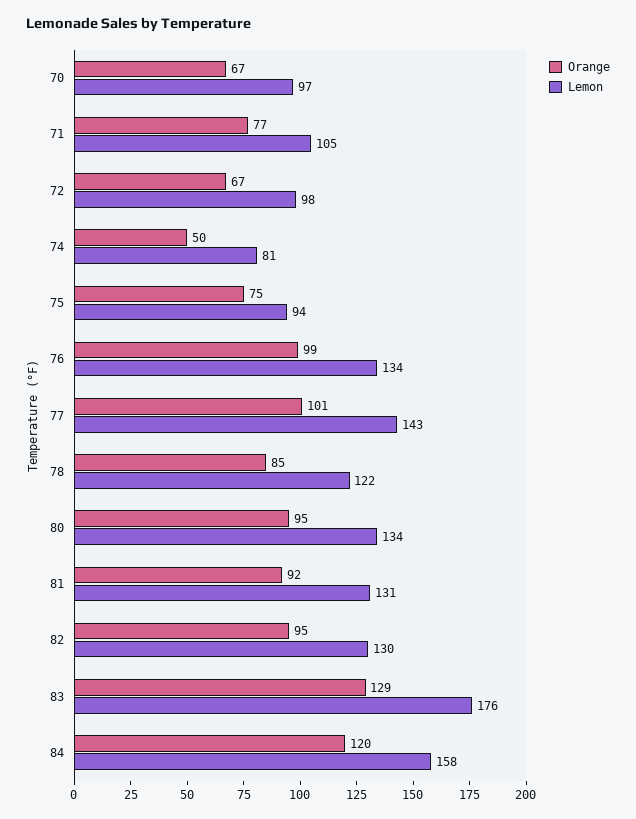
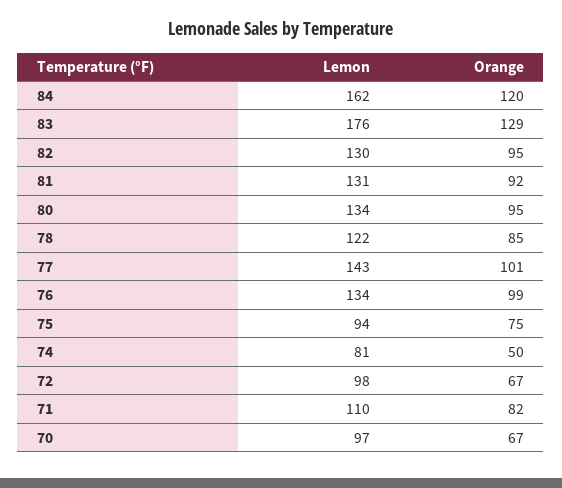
Orange, 71: 77 -> 82
Lemon, 71: 105 -> 110
Lemon, 84: 158 -> 162

